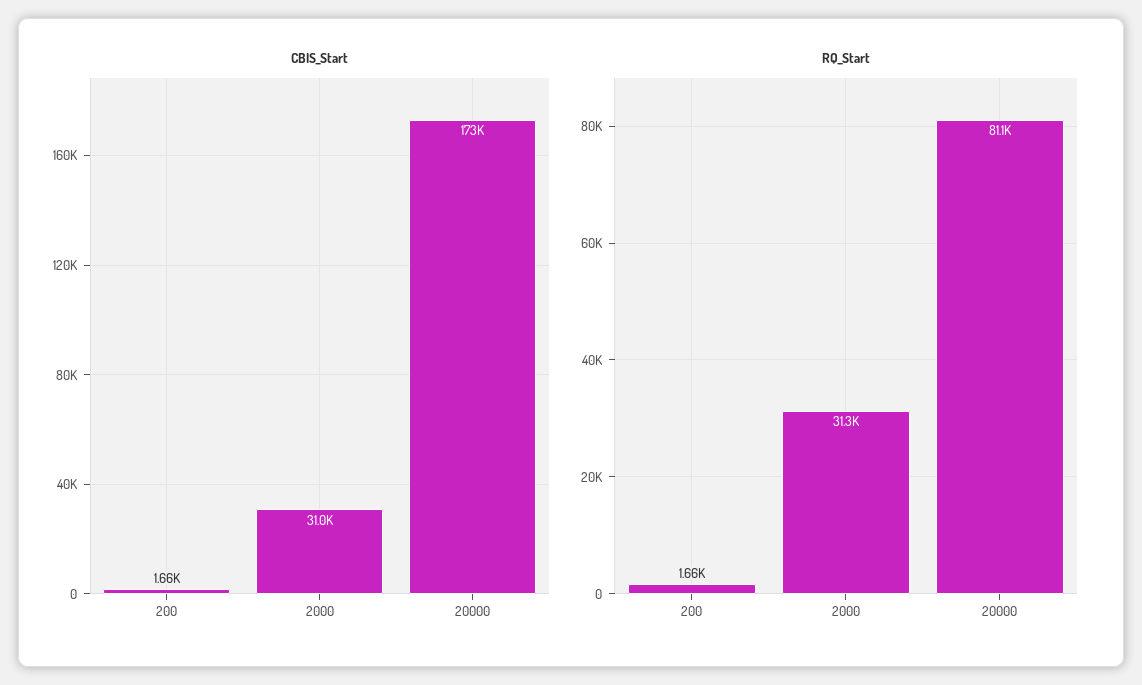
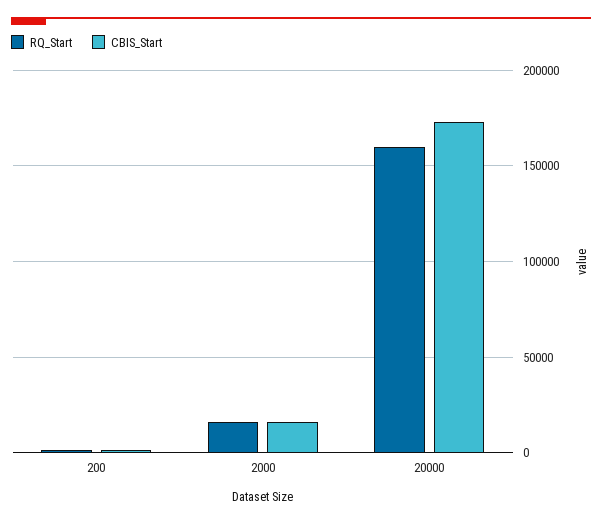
CBIS_Start, 2000: 31000 -> 15000
RQ_Start, 2000: 31300 -> 15000
RQ_Start, 20000: 81100 -> 160000

